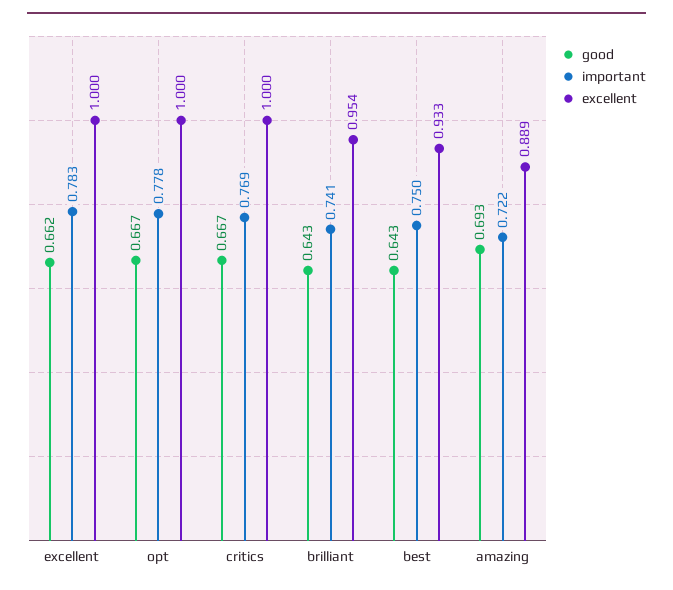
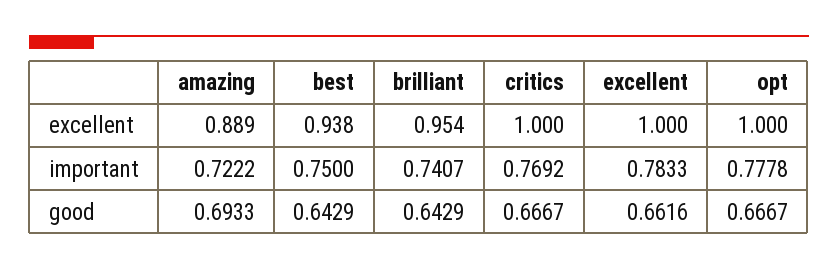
excellent, best: 0.933 -> 0.938

